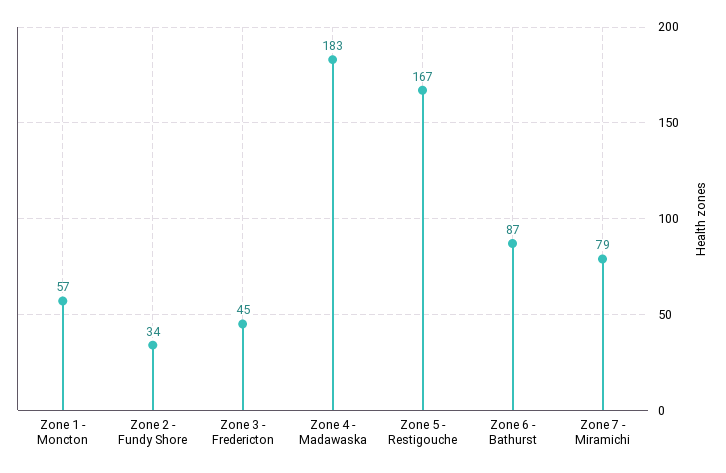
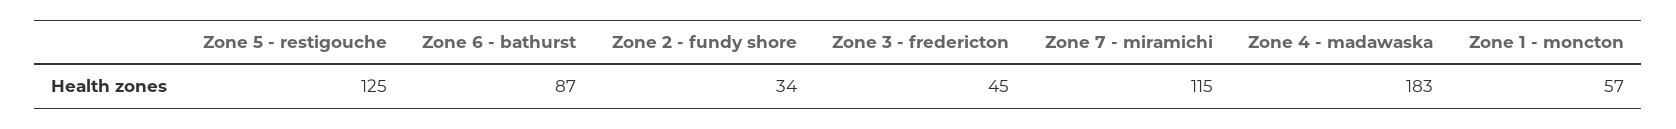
Zone 5 - Restigouche: 167 -> 125
Zone 7 - Miramichi: 79 -> 115

